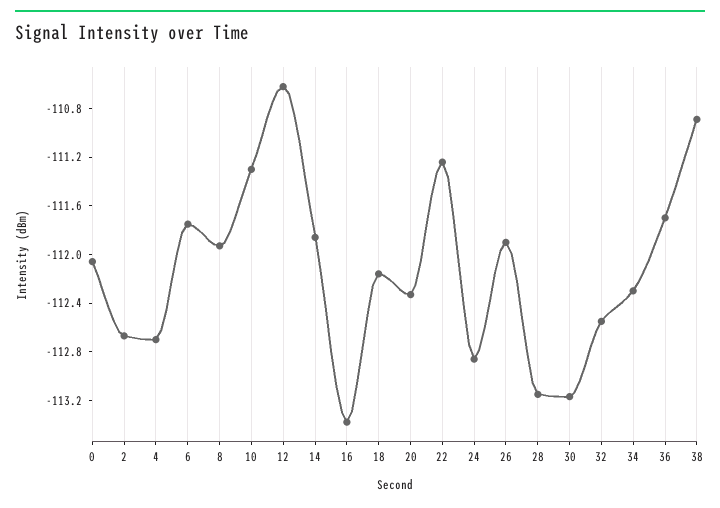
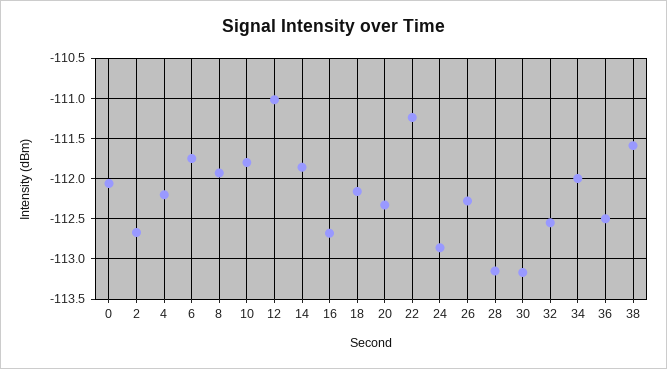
4: -112.7 -> -112.2
10: -111.3 -> -111.8
12: -110.6 -> -111
16: -113.4 -> -112.7
26: -111.9 -> -112.3
34: -112.3 -> -112
36: -111.7 -> -112.5
38: -110.9 -> -111.6

